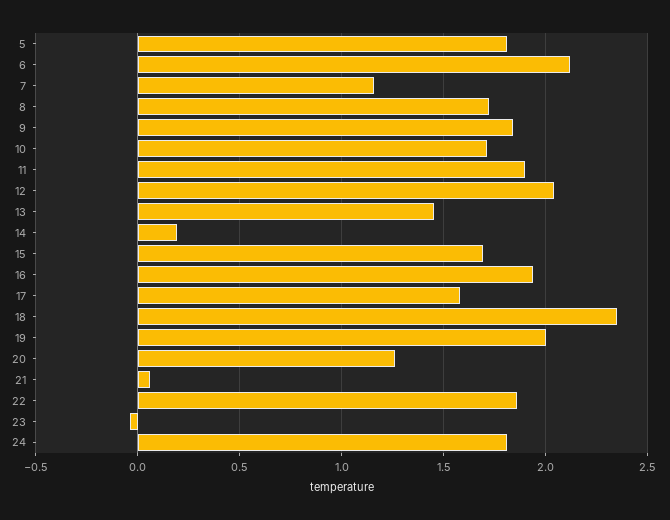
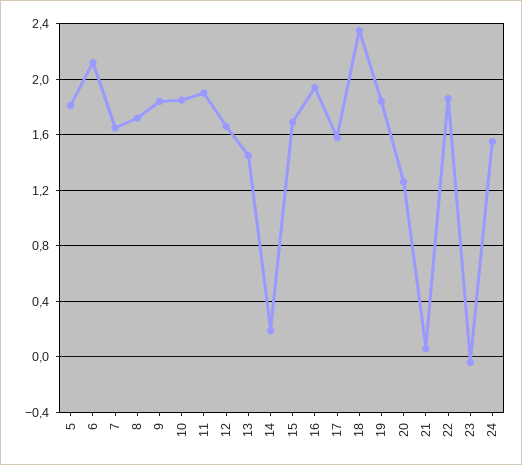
7: 1.15 -> 1.65
10: 1.7 -> 1.85
12: 2.05 -> 1.65
19: 2 -> 1.85
24: 1.8 -> 1.55

